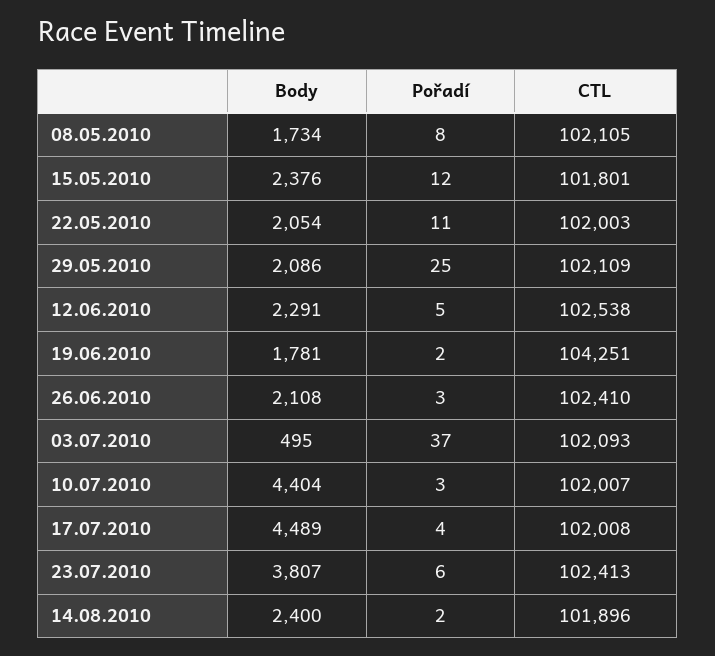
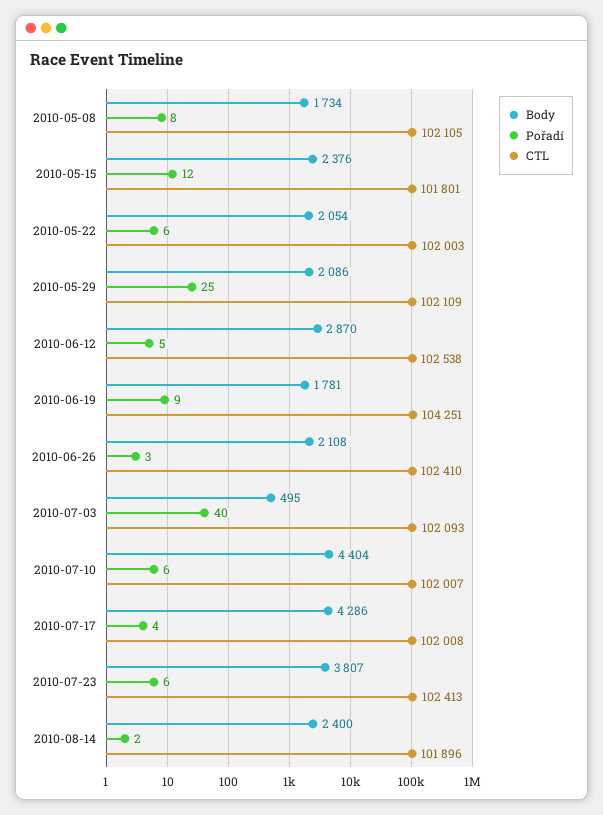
Pořadí, 22.05.2010: 11 -> 6
Body, 12.06.2010: 2291 -> 2870
Pořadí, 19.06.2010: 2 -> 9
Pořadí, 03.07.2010: 37 -> 40
Pořadí, 10.07.2010: 3 -> 6
Body, 17.07.2010: 4489 -> 4286

